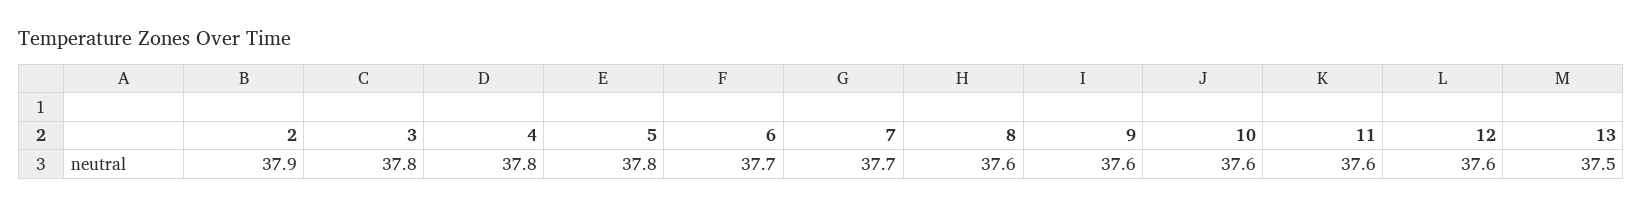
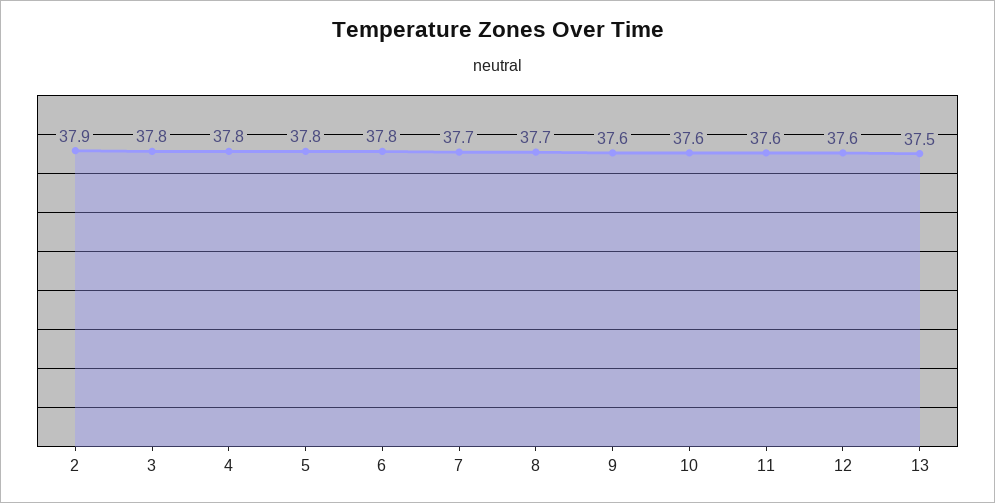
6: 37.7 -> 37.8
8: 37.6 -> 37.7

